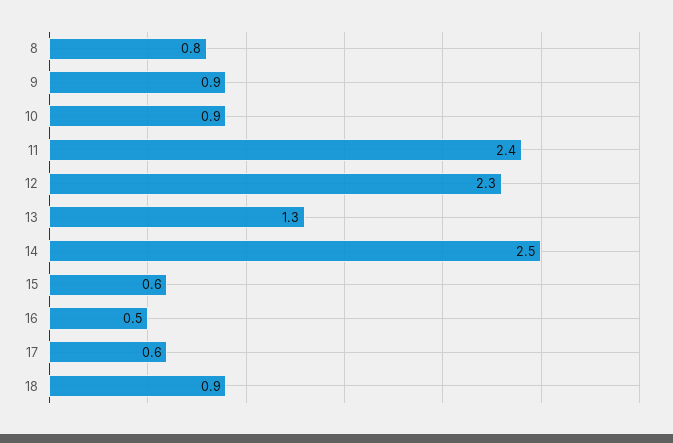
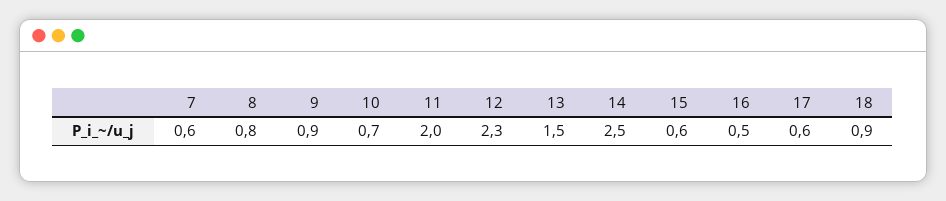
10: 0.9 -> 0.7
11: 2.4 -> 2
13: 1.3 -> 1.5
7: none -> 0.6

